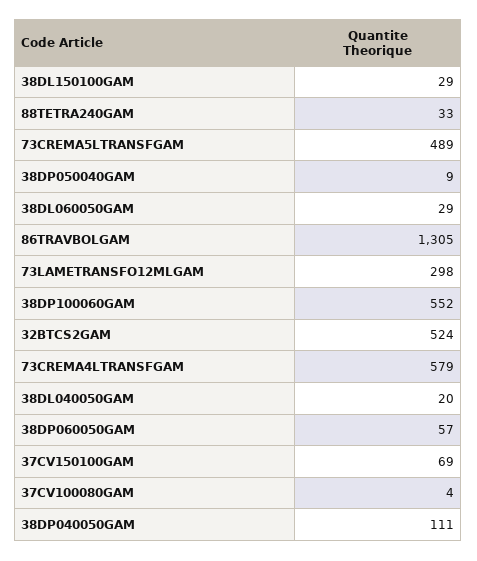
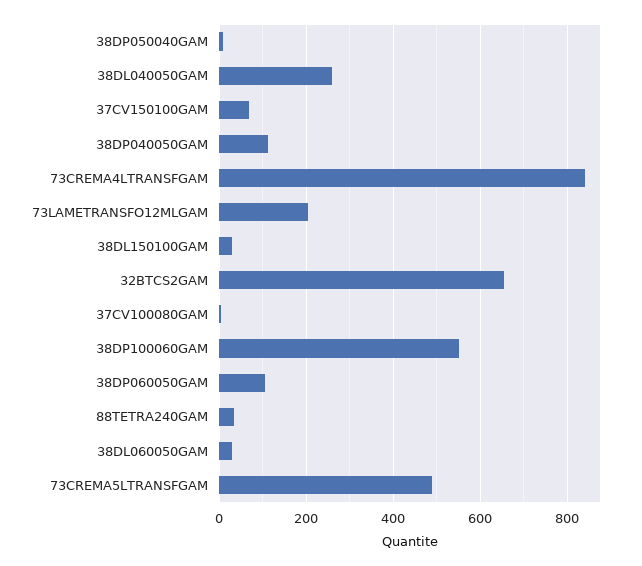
86TRAVBOLGAM: 1305 -> none
73LAMETRANSFO12MLGAM: 298 -> 200
32BTCS2GAM: 524 -> 660
73CREMA4LTRANSFGAM: 579 -> 840
38DL040050GAM: 20 -> 260
38DP060050GAM: 57 -> 100

